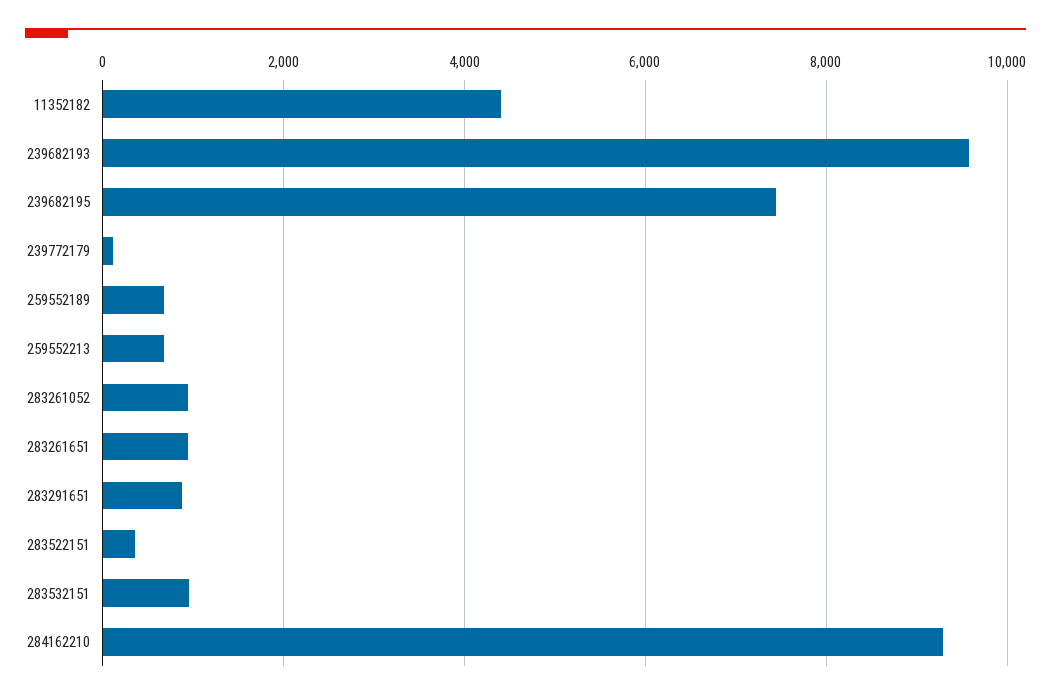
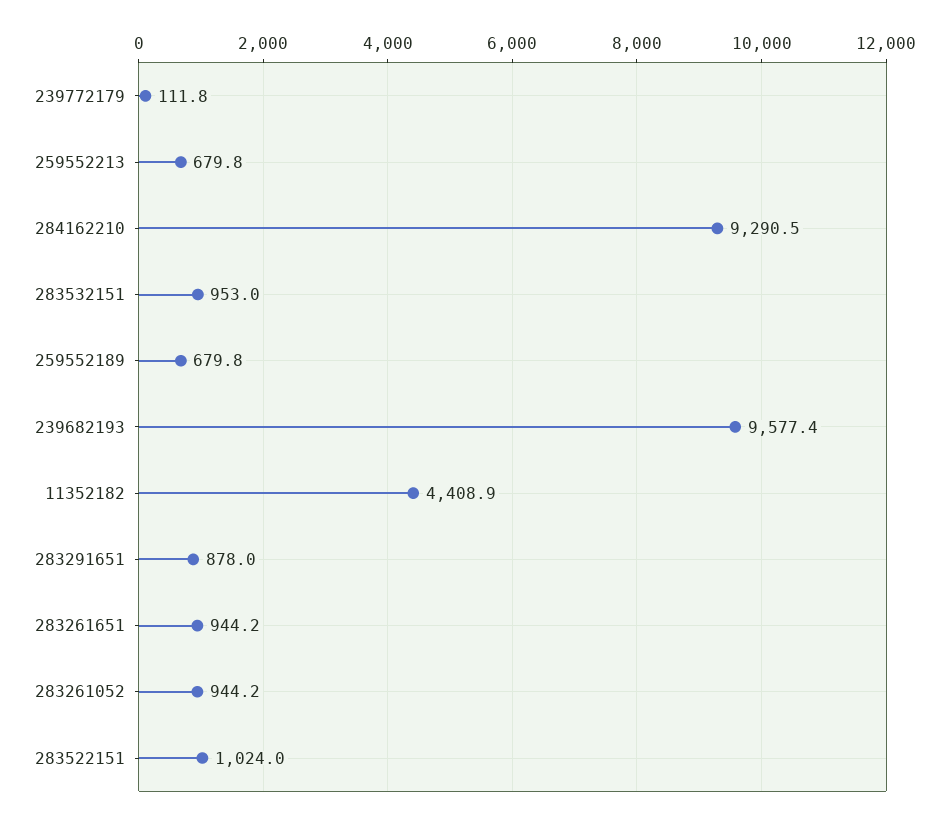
239682195: 7400 -> none
283522151: 400 -> 1024

